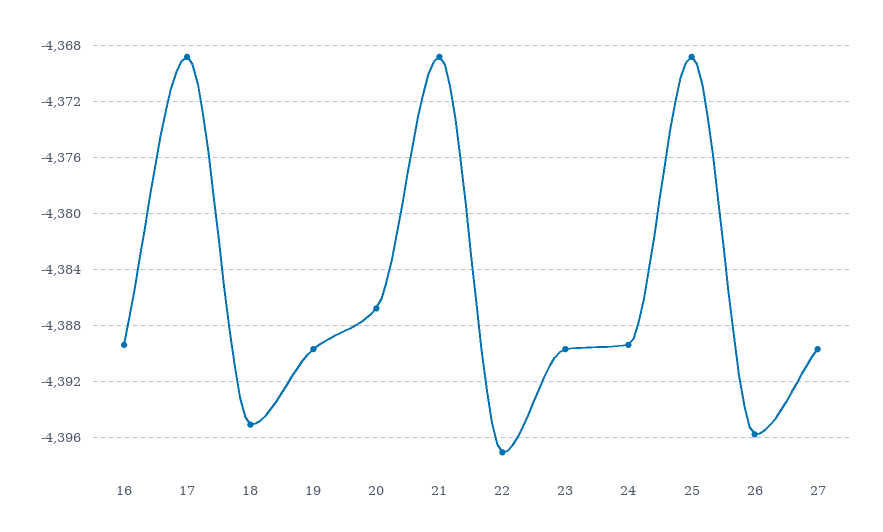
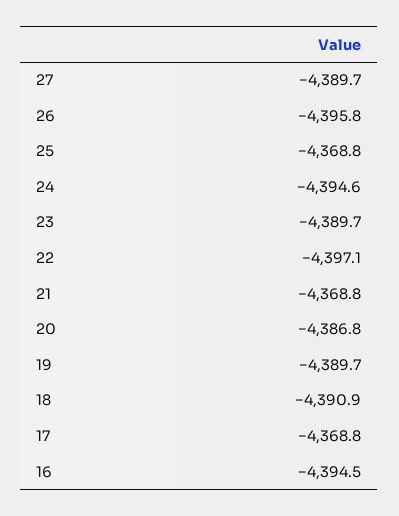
16: -4389.5 -> -4394.5
18: -4395 -> -4390.9
24: -4389.5 -> -4394.6

